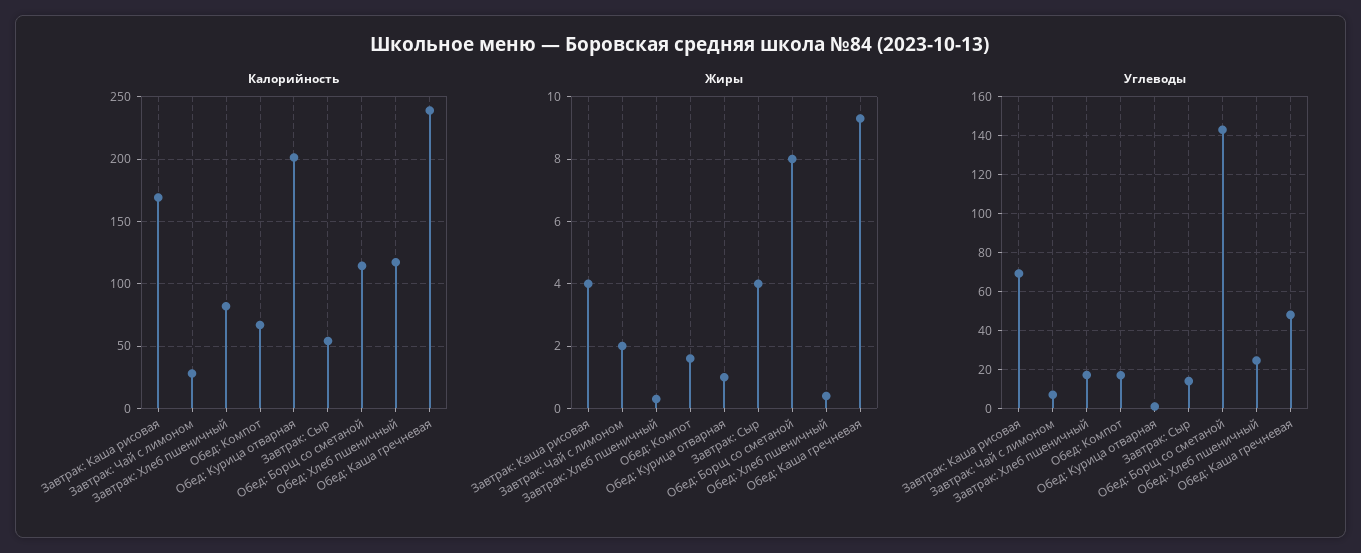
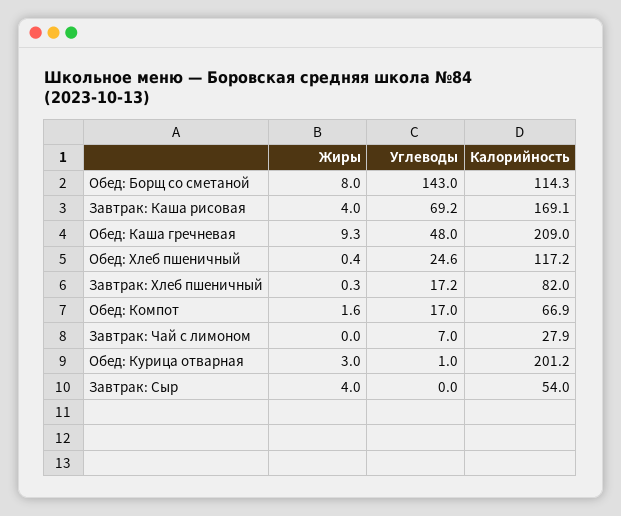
Калорийность, Обед: Каша гречневая: 240 -> 209
Жиры, Завтрак: Чай с лимоном: 2 -> 0
Жиры, Обед: Курица отварная: 1 -> 3
Углеводы, Завтрак: Сыр: 15 -> 0

